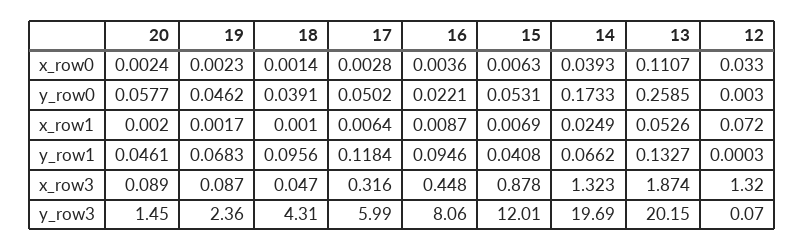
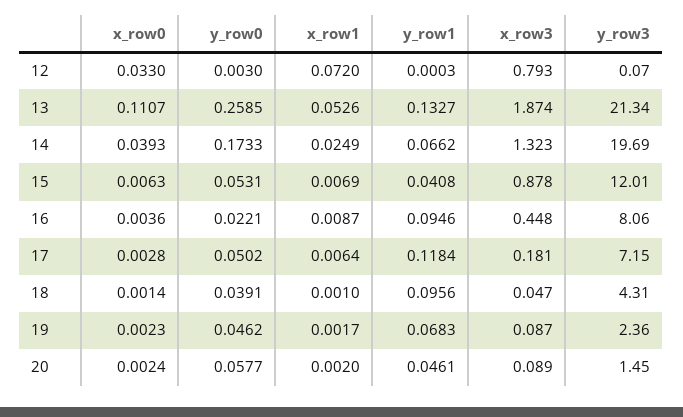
17, x_row3: 0.316 -> 0.181
12, x_row3: 1.32 -> 0.793
17, y_row3: 5.99 -> 7.15
13, y_row3: 20.15 -> 21.34

